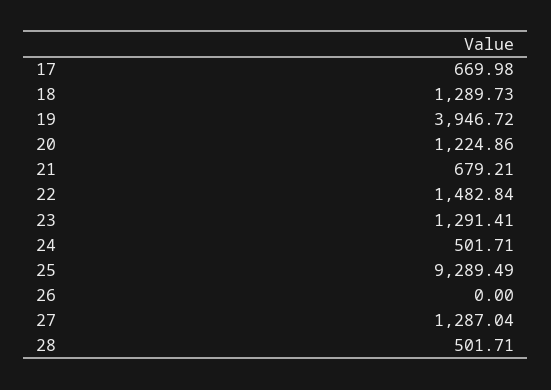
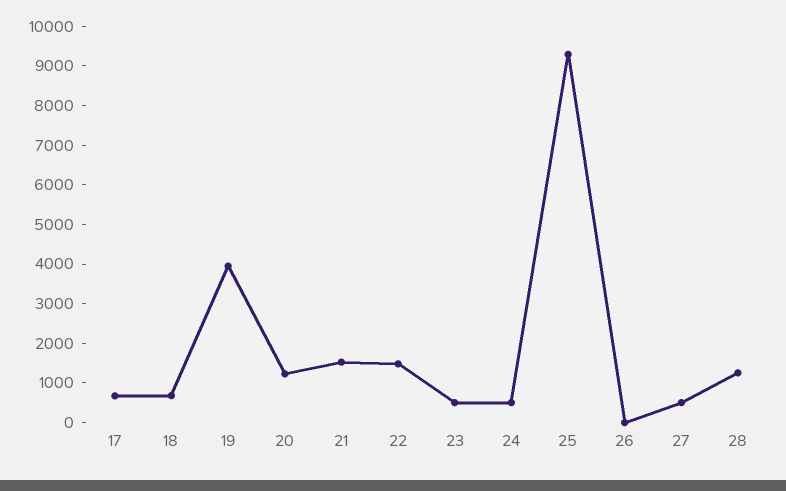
18: 1289.73 -> 750
21: 679.21 -> 1500
23: 1291.41 -> 500
27: 1287.04 -> 500
28: 501.71 -> 1250

